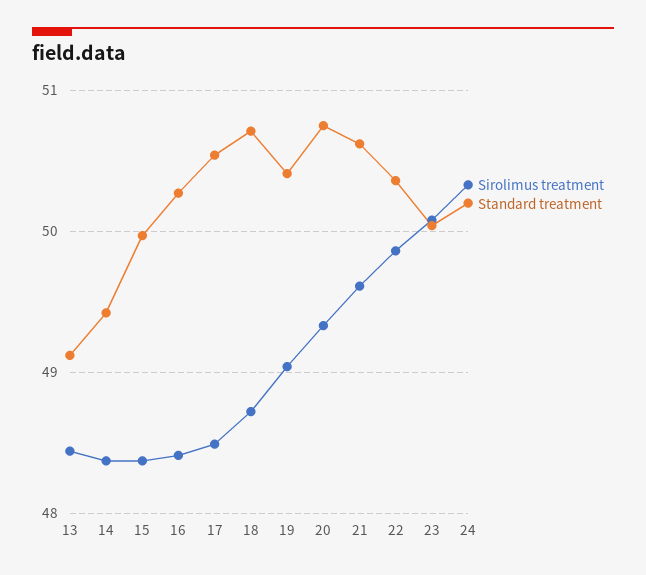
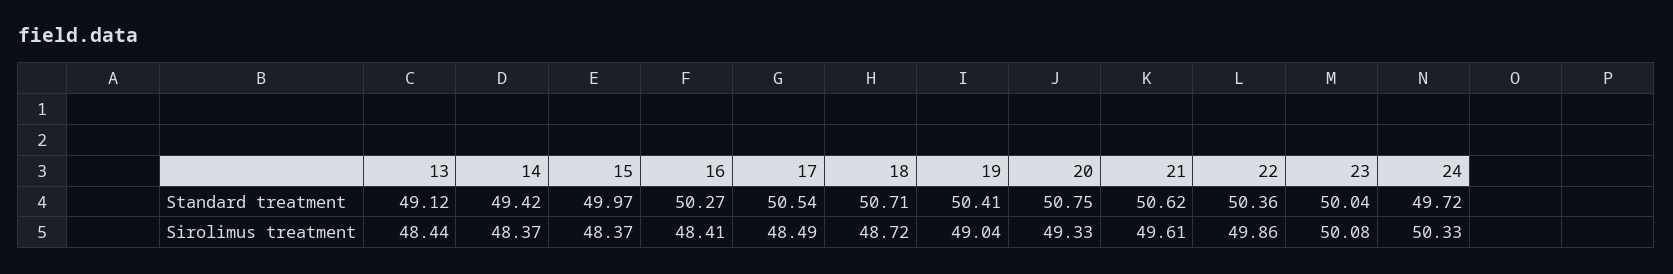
Standard treatment, 24: 50.2 -> 49.72

